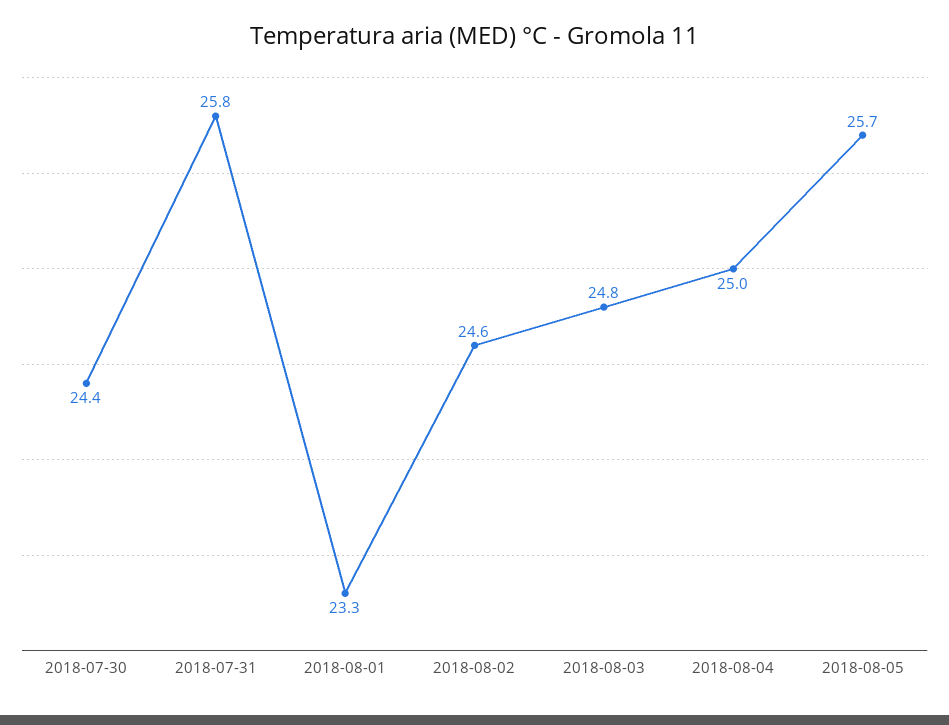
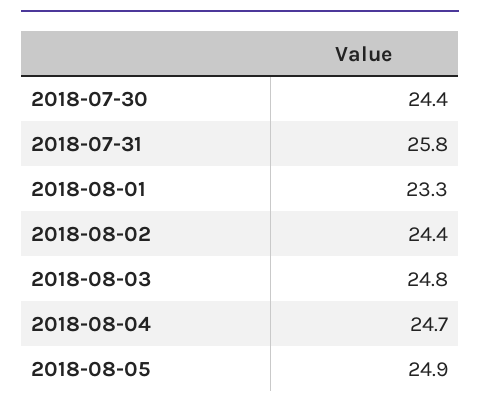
2018-08-02: 24.6 -> 24.4
2018-08-04: 25 -> 24.7
2018-08-05: 25.7 -> 24.9

